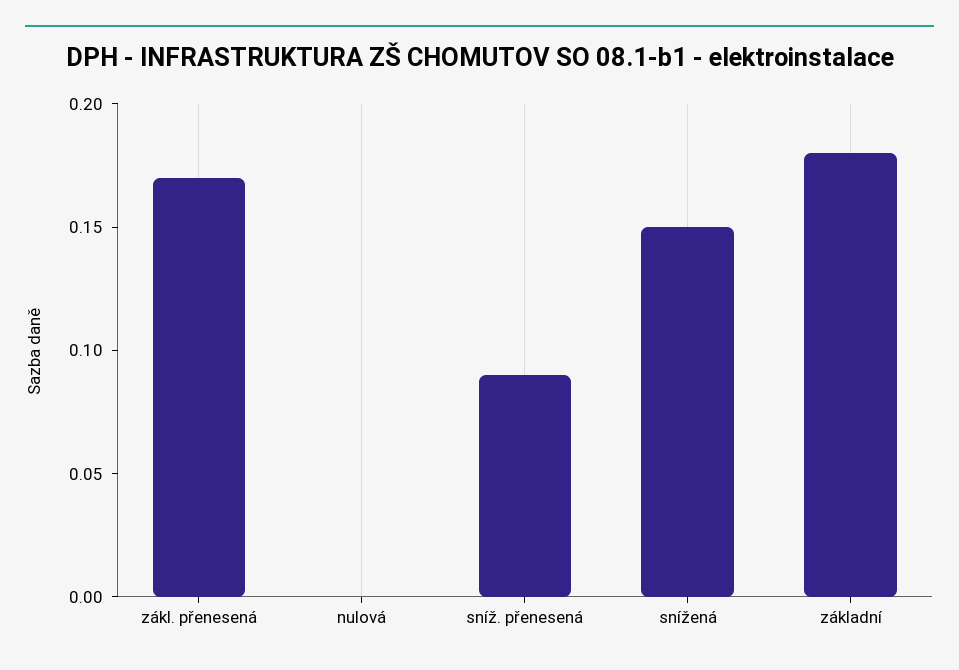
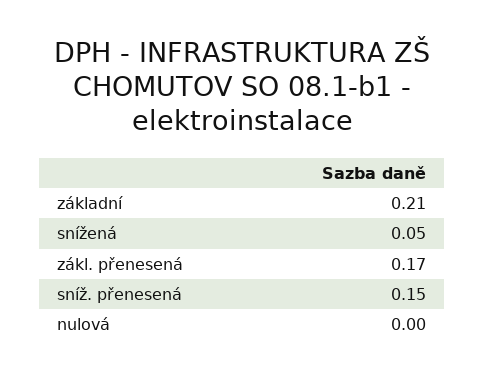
sníž. přenesená: 0.09 -> 0.15
snížená: 0.15 -> 0.05
základní: 0.18 -> 0.21

